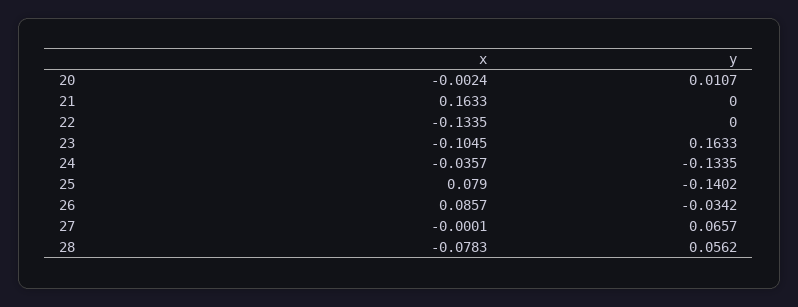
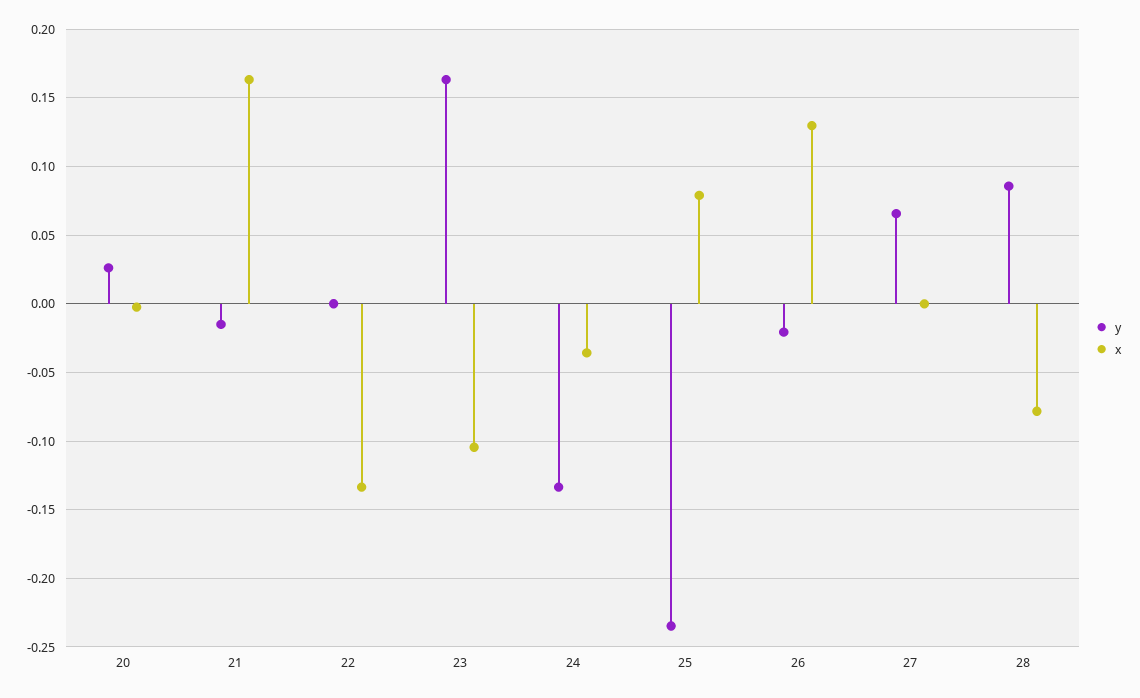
y, 20: 0.0107 -> 0.025
y, 21: 0 -> -0.015
y, 25: -0.1402 -> -0.235
x, 26: 0.0857 -> 0.13
y, 26: -0.0342 -> -0.02
y, 28: 0.0562 -> 0.085

